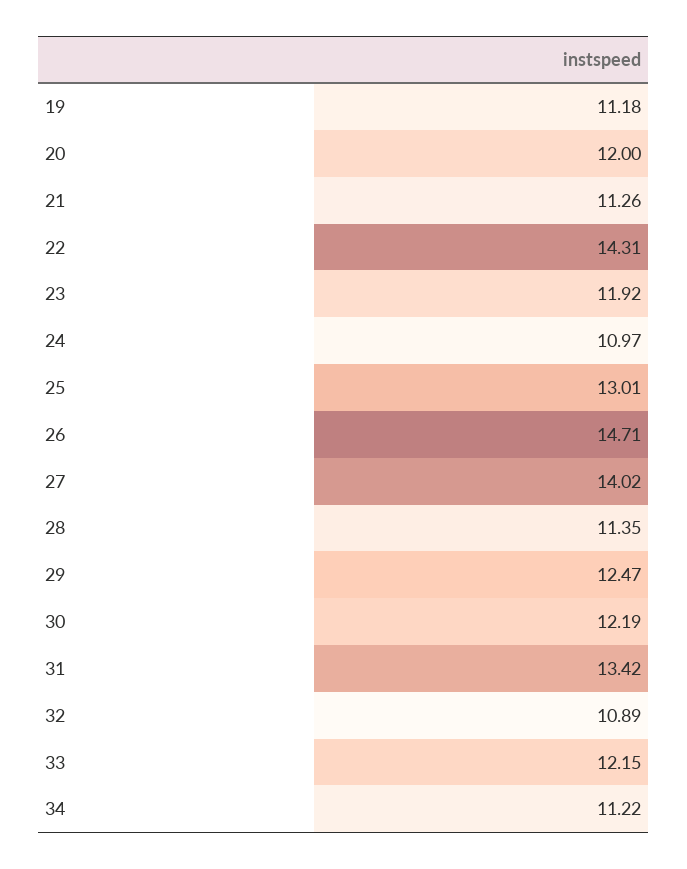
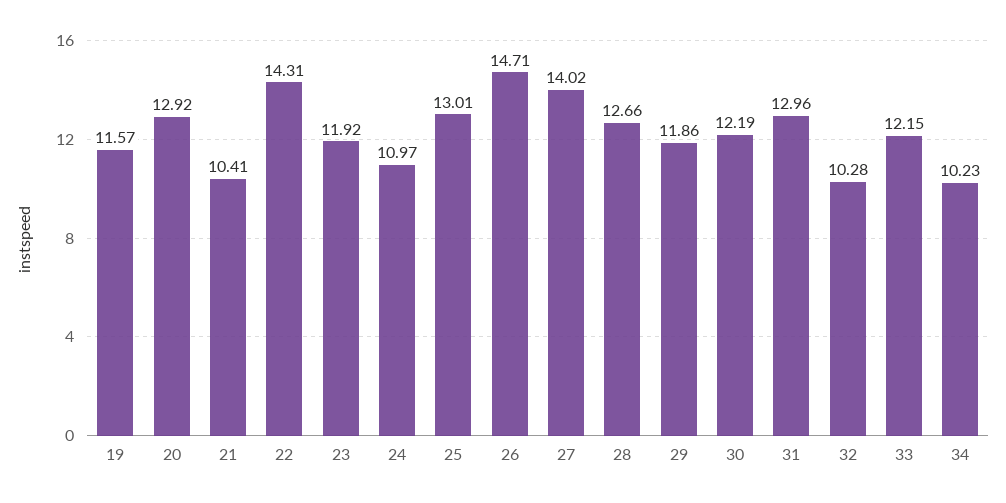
19: 11.18 -> 11.57
20: 12 -> 12.92
21: 11.26 -> 10.41
28: 11.35 -> 12.66
29: 12.47 -> 11.86
31: 13.42 -> 12.96
32: 10.89 -> 10.28
34: 11.22 -> 10.23

